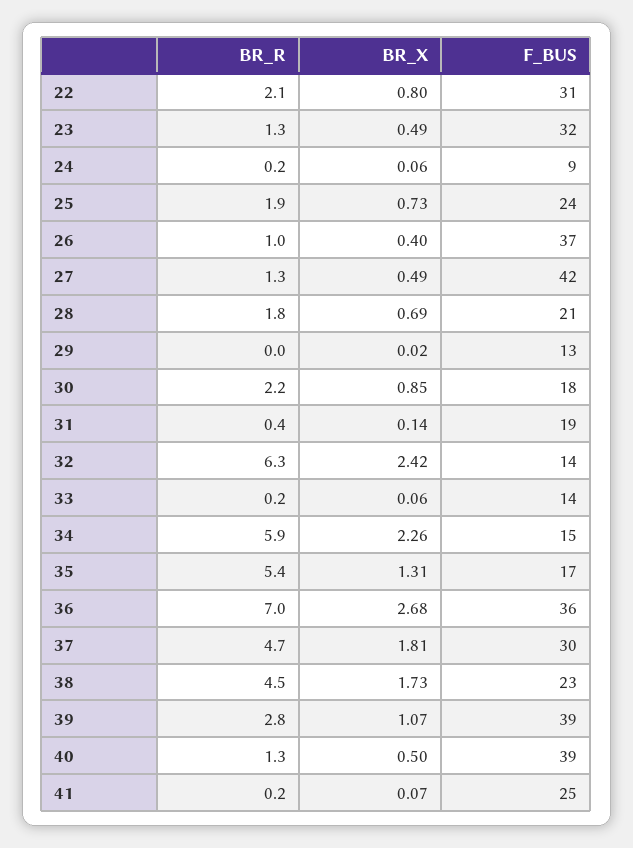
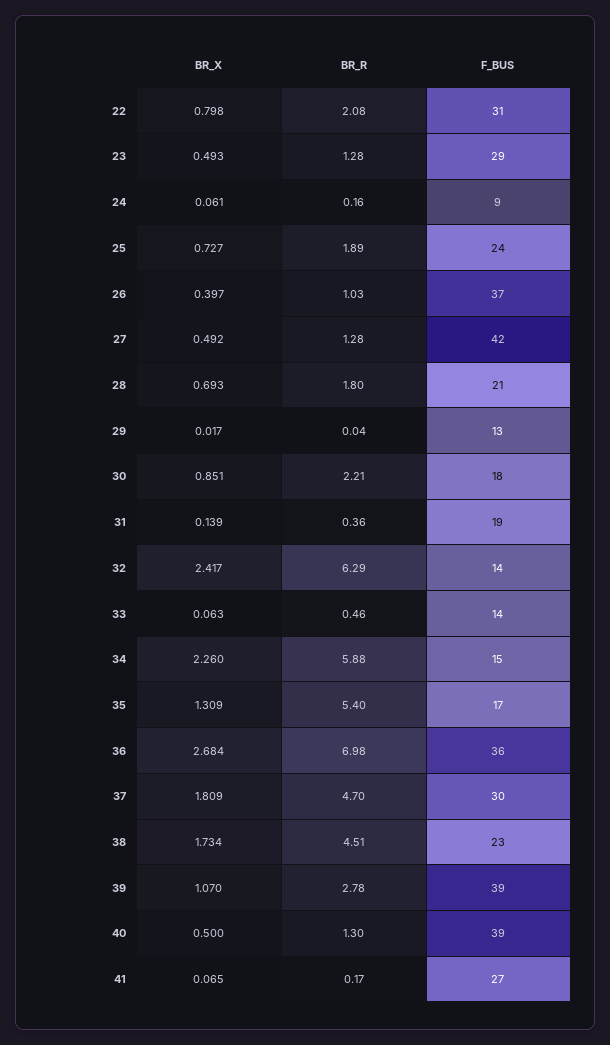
F_BUS, 23: 32 -> 29
BR_R, 33: 0.2 -> 0.46
F_BUS, 41: 25 -> 27

